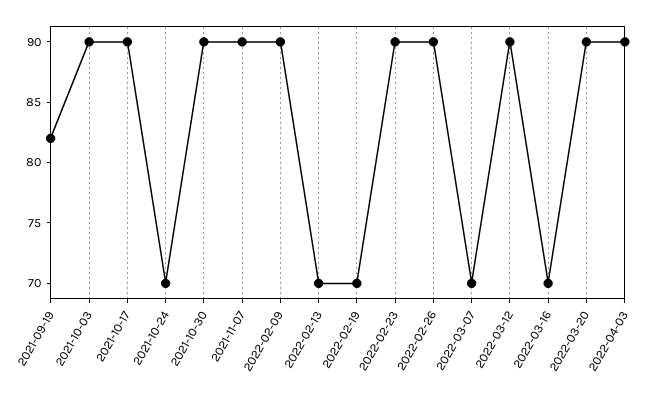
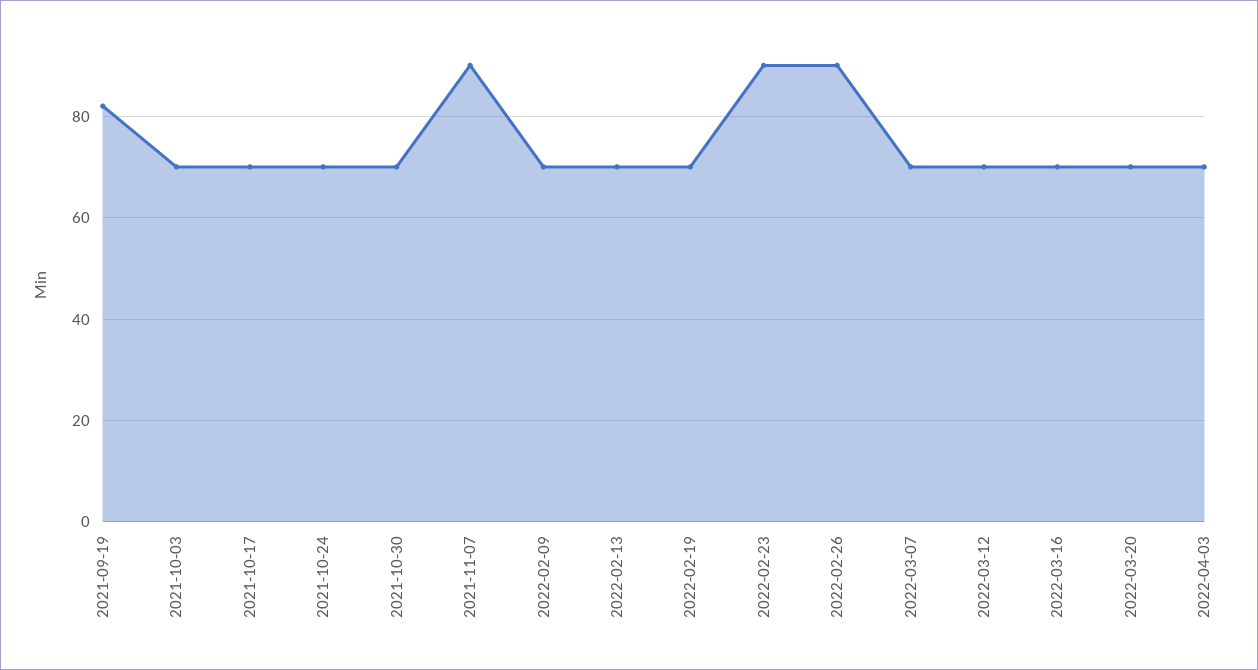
2021-10-03: 90 -> 70
2021-10-17: 90 -> 70
2021-10-30: 90 -> 70
2022-02-09: 90 -> 70
2022-03-12: 90 -> 70
2022-03-20: 90 -> 70
2022-04-03: 90 -> 70

